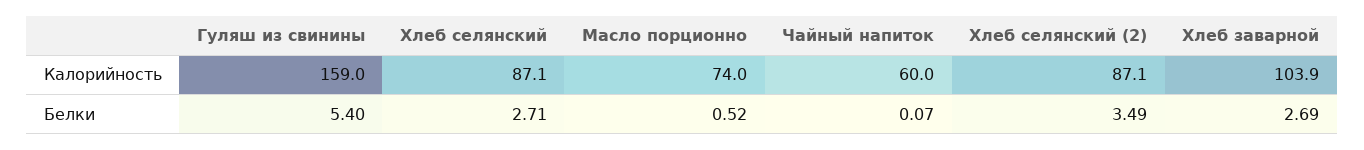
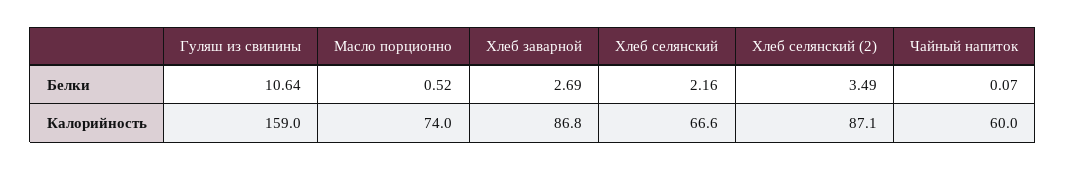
Хлеб селянский, Калорийность: 87.1 -> 66.6
Хлеб заварной, Калорийность: 103.9 -> 86.8
Гуляш из свинины, Белки: 5.4 -> 10.64
Хлеб селянский, Белки: 2.71 -> 2.16

